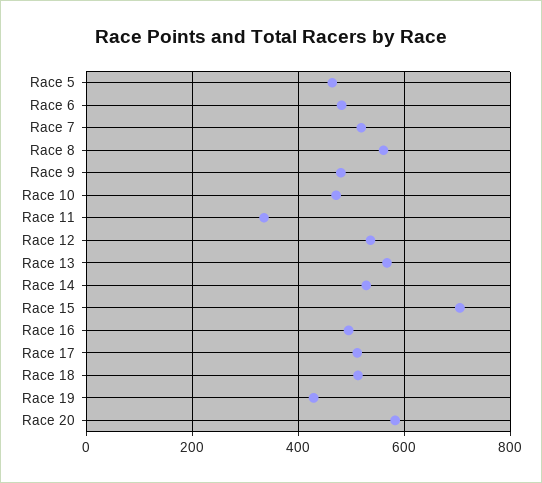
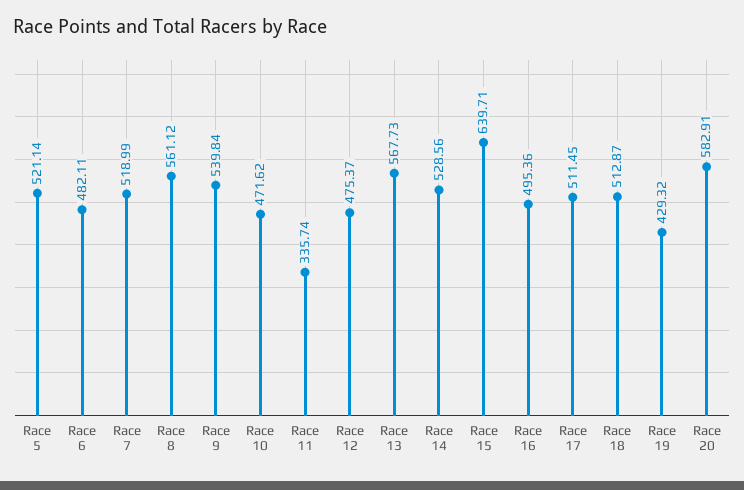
Race 5: 460 -> 521.14
Race 9: 480 -> 539.84
Race 12: 540 -> 475.37
Race 15: 700 -> 639.71

